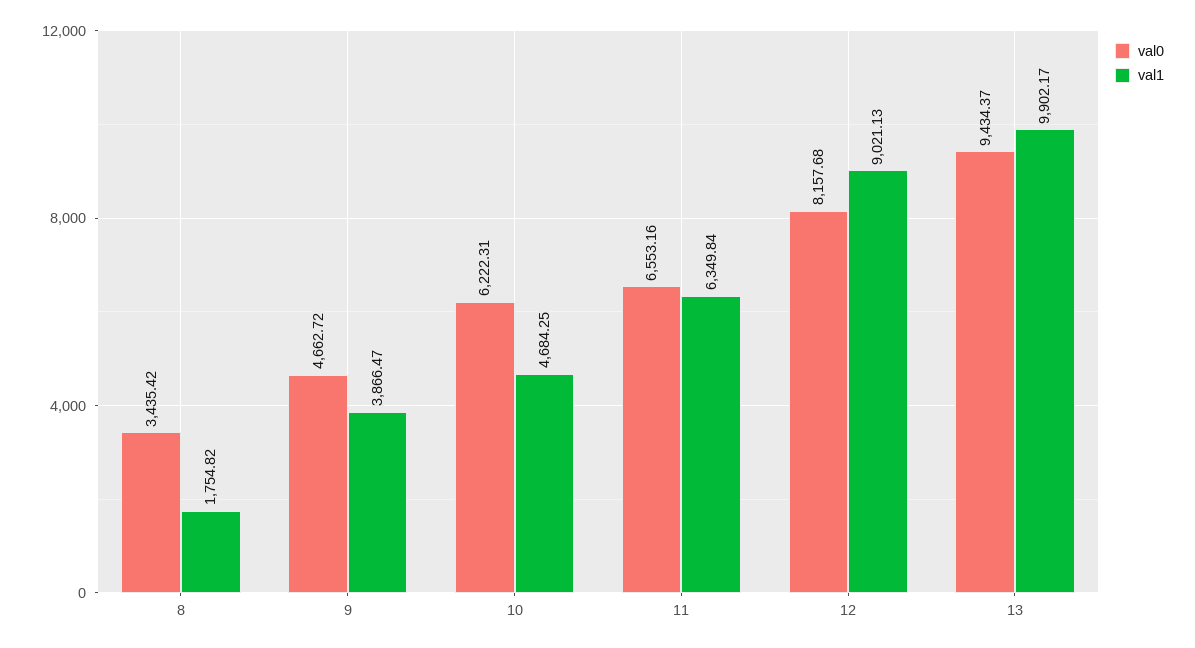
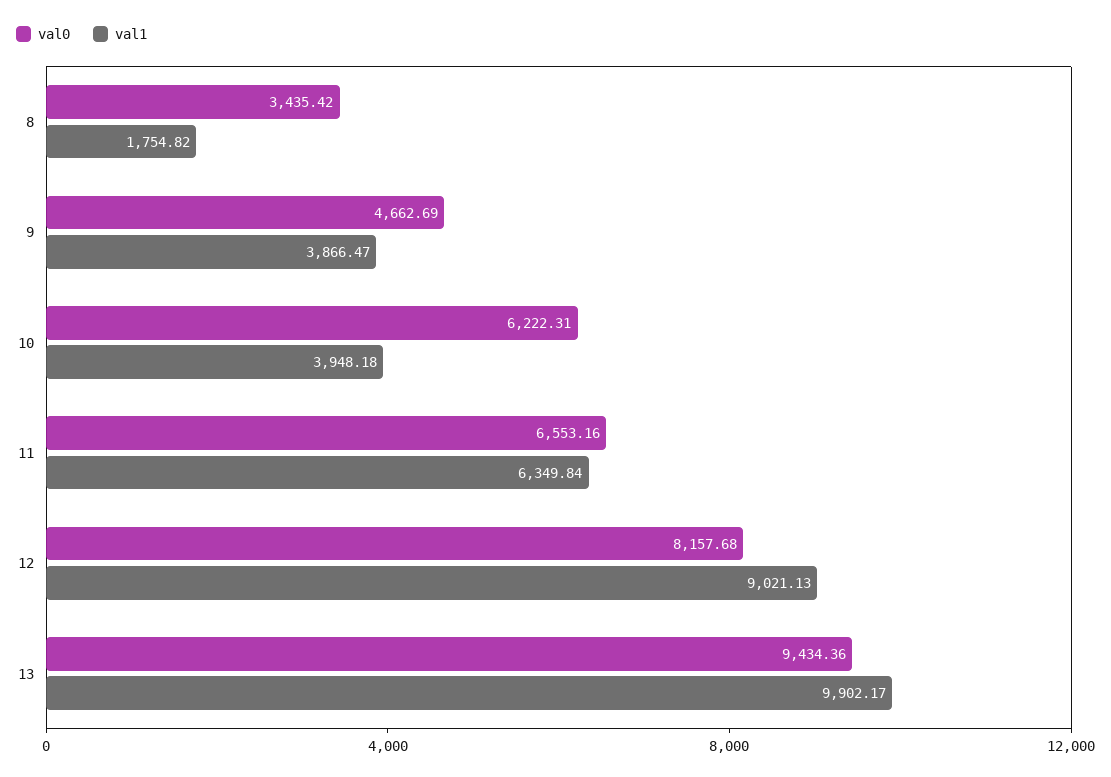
val0, 9: 4662.72 -> 4662.69
val1, 10: 4684.25 -> 3948.18
val0, 13: 9434.37 -> 9434.36

